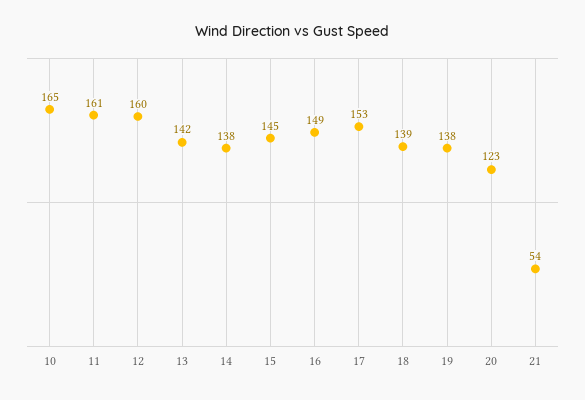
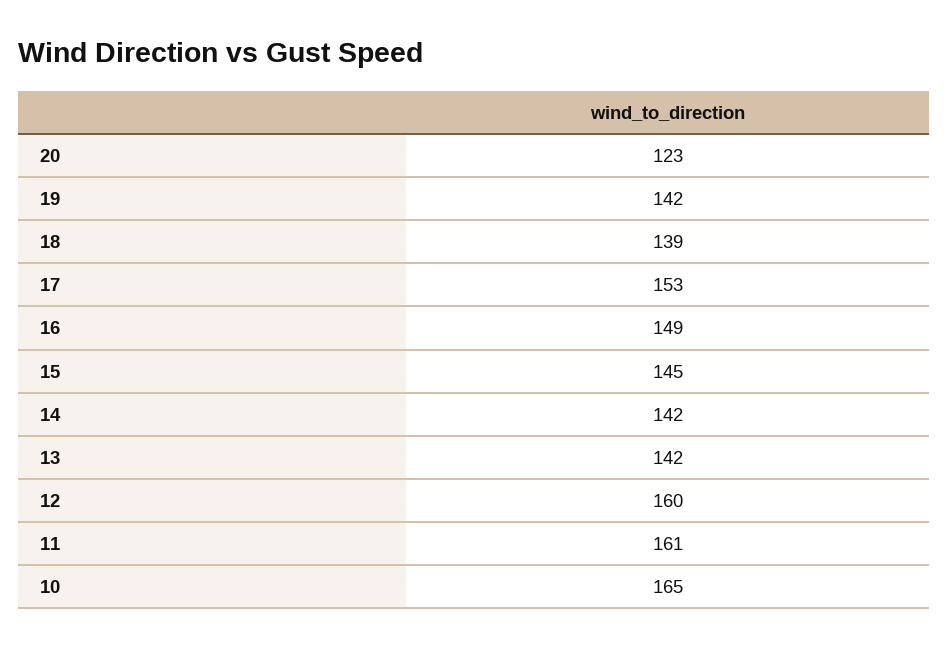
14: 138 -> 142
19: 138 -> 142
21: 54 -> none

